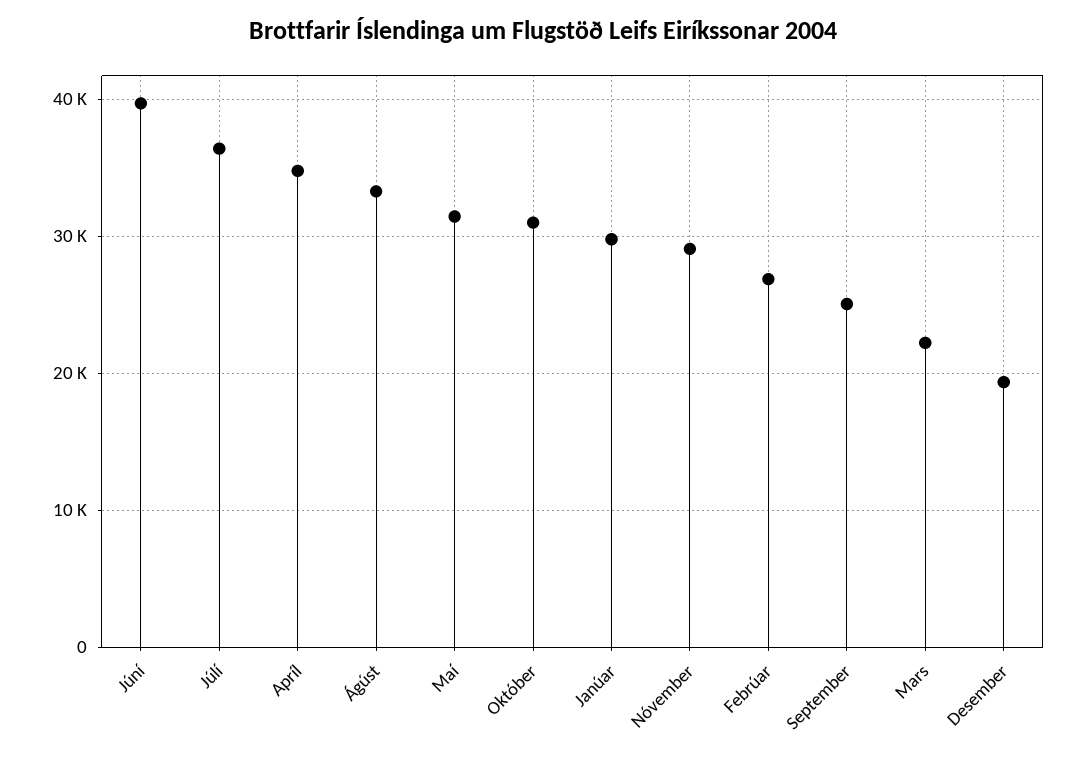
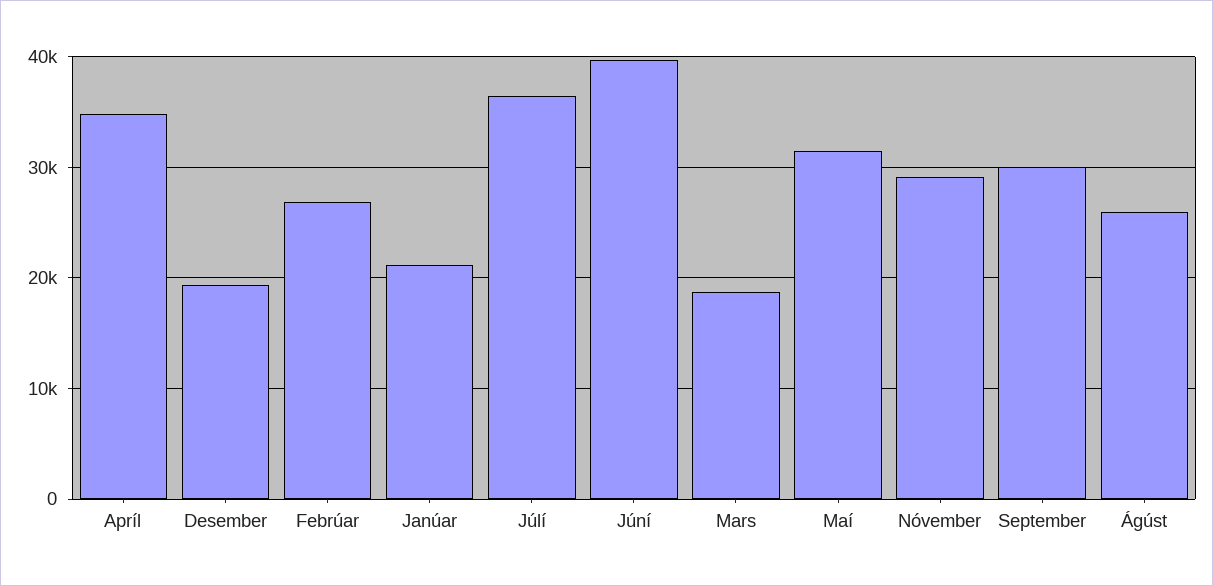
Ágúst: 33000 -> 26000
Október: 31000 -> none
Janúar: 30000 -> 21000
September: 25000 -> 30000
Mars: 22000 -> 19000

